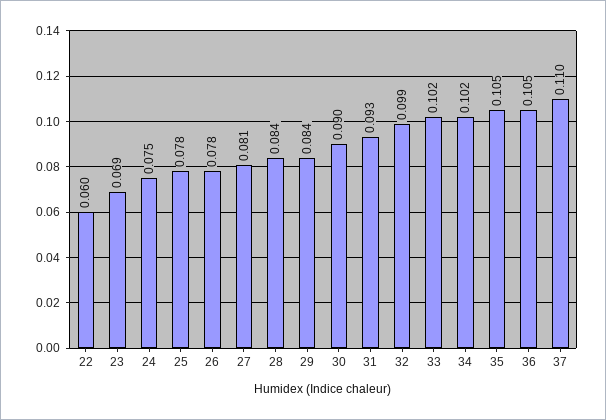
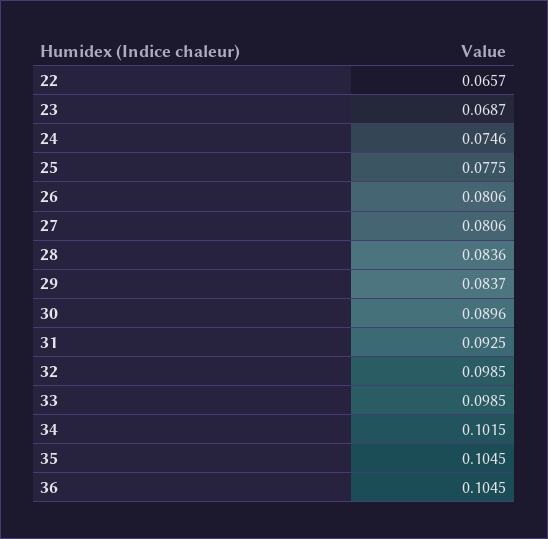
22: 0.06 -> 0.0657
26: 0.078 -> 0.0806
33: 0.102 -> 0.0985
37: 0.11 -> none

